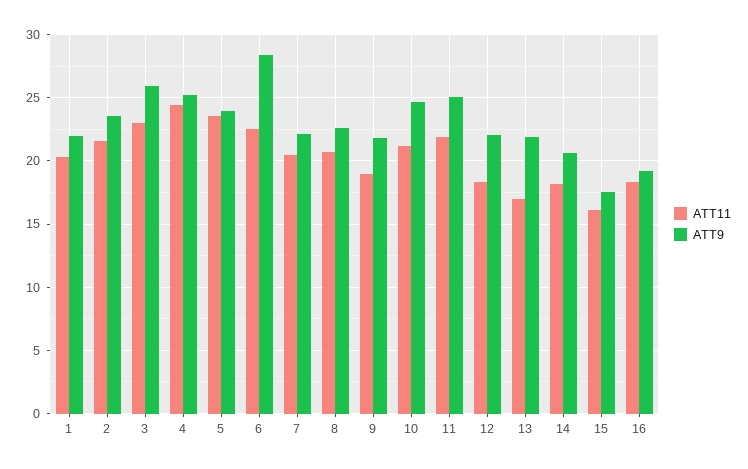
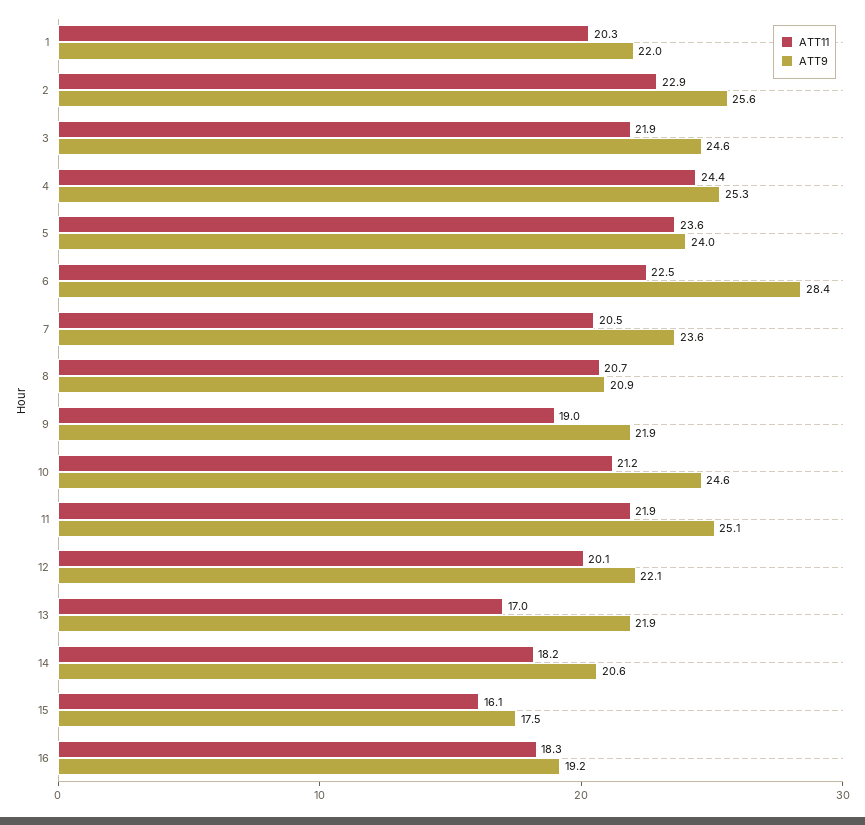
ATT11, 2: 21.5 -> 22.9
ATT9, 2: 23.5 -> 25.6
ATT11, 3: 23 -> 21.9
ATT9, 3: 26 -> 24.6
ATT9, 7: 22 -> 23.6
ATT9, 8: 22.5 -> 20.9
ATT11, 12: 18.5 -> 20.1

